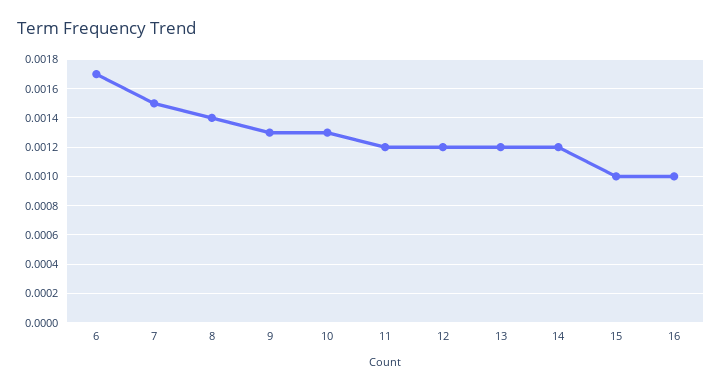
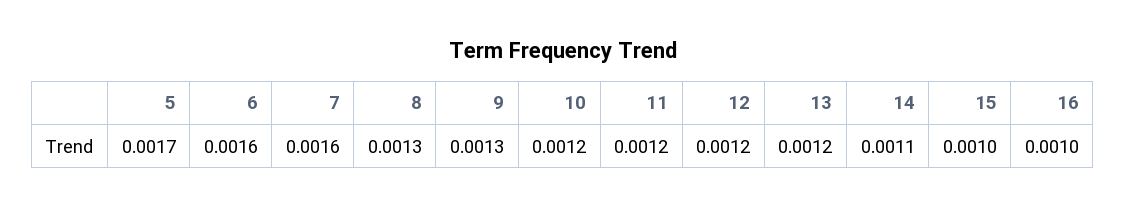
6: 0.0017 -> 0.0016
7: 0.0015 -> 0.0016
8: 0.0014 -> 0.0013
10: 0.0013 -> 0.0012
14: 0.0012 -> 0.0011
5: none -> 0.0017

